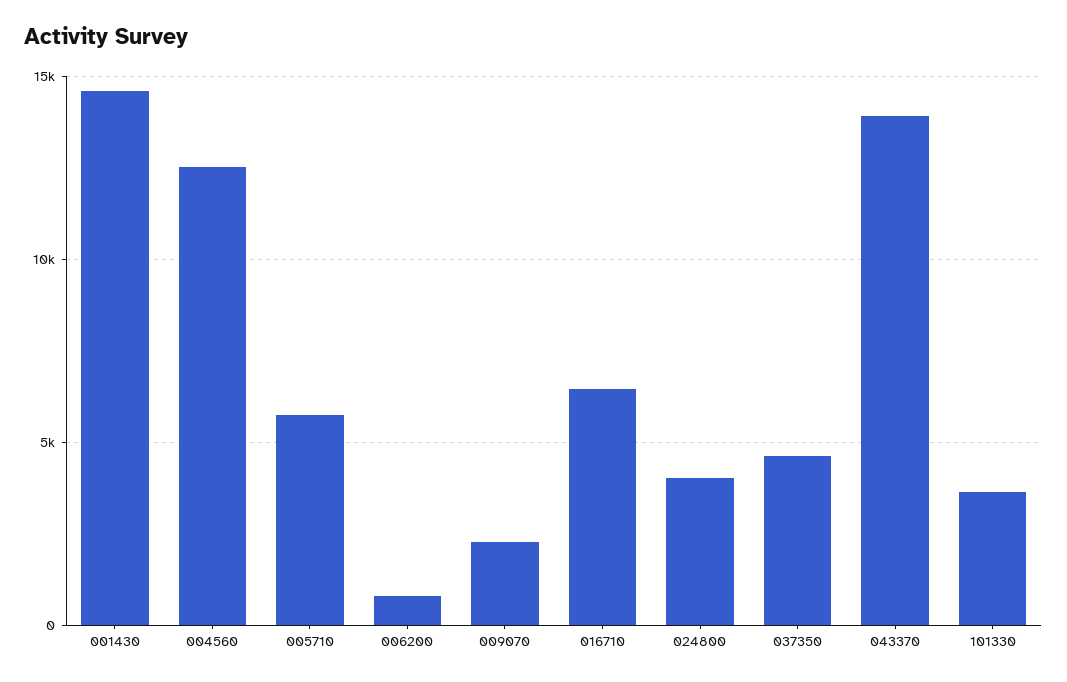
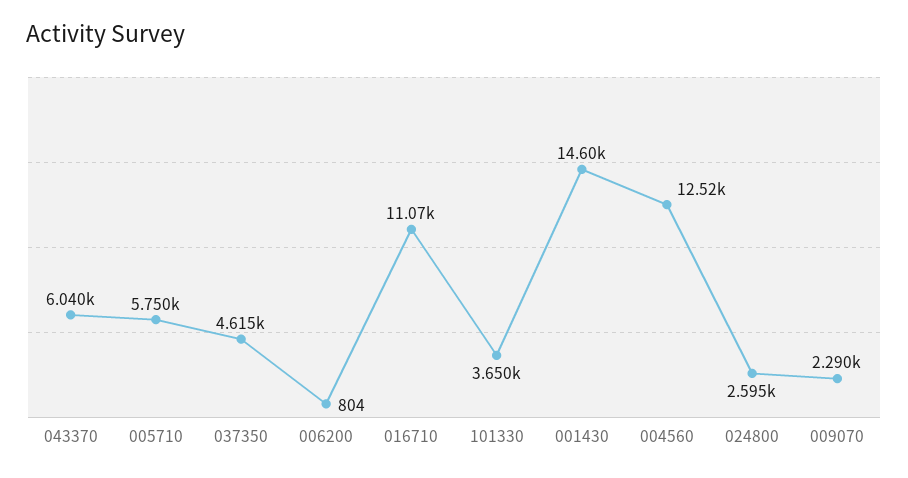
016710: 6500 -> 11070
024800: 4000 -> 2595
043370: 14000 -> 6040

